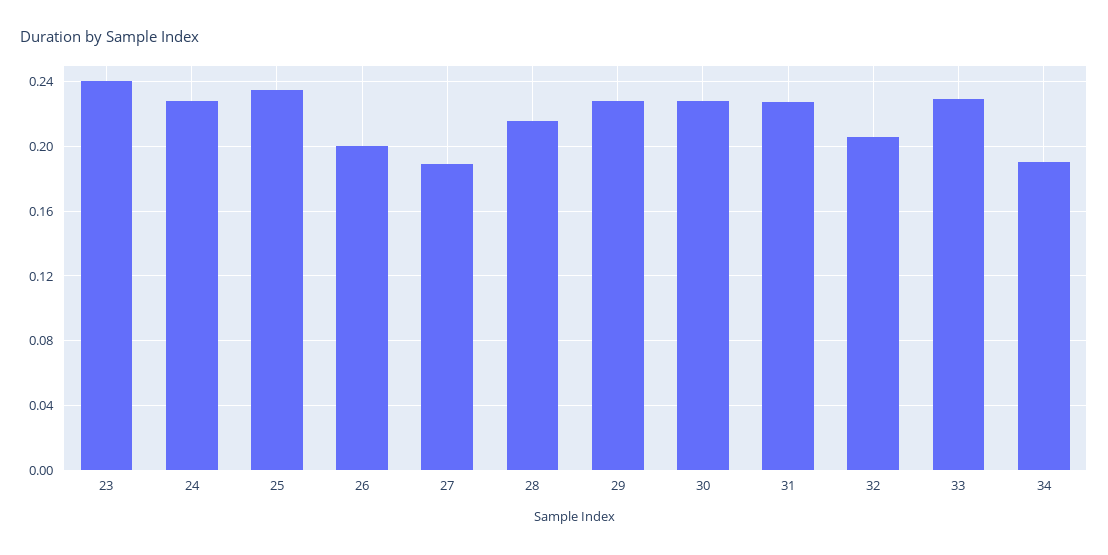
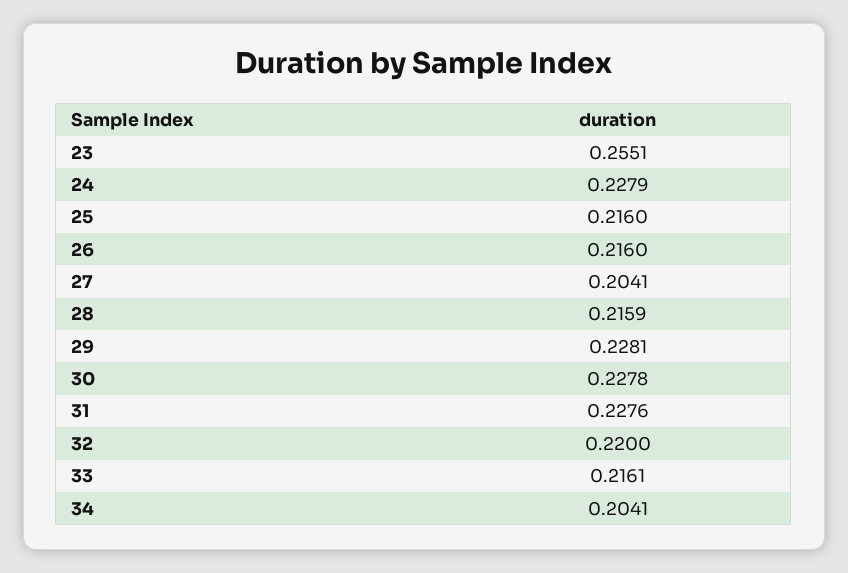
23: 0.24 -> 0.2551
25: 0.235 -> 0.216
26: 0.2 -> 0.216
27: 0.19 -> 0.2041
32: 0.205 -> 0.22
33: 0.23 -> 0.2161
34: 0.19 -> 0.2041

